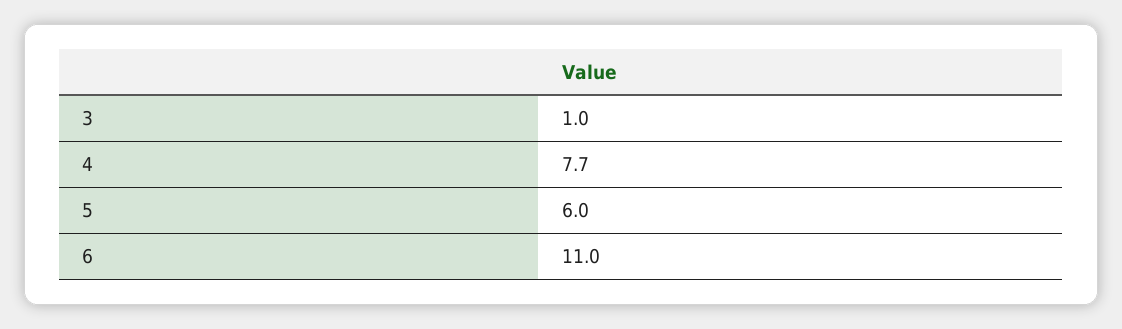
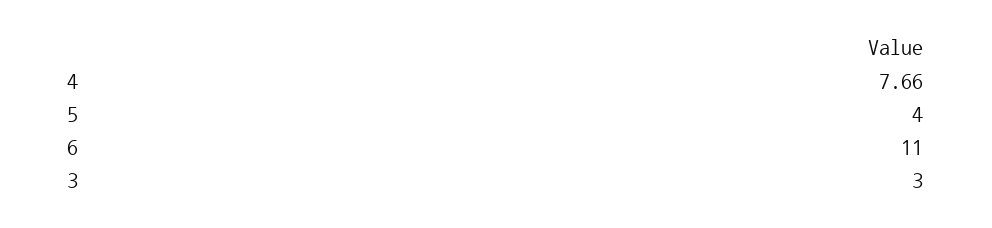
3: 1 -> 3
5: 6 -> 4

